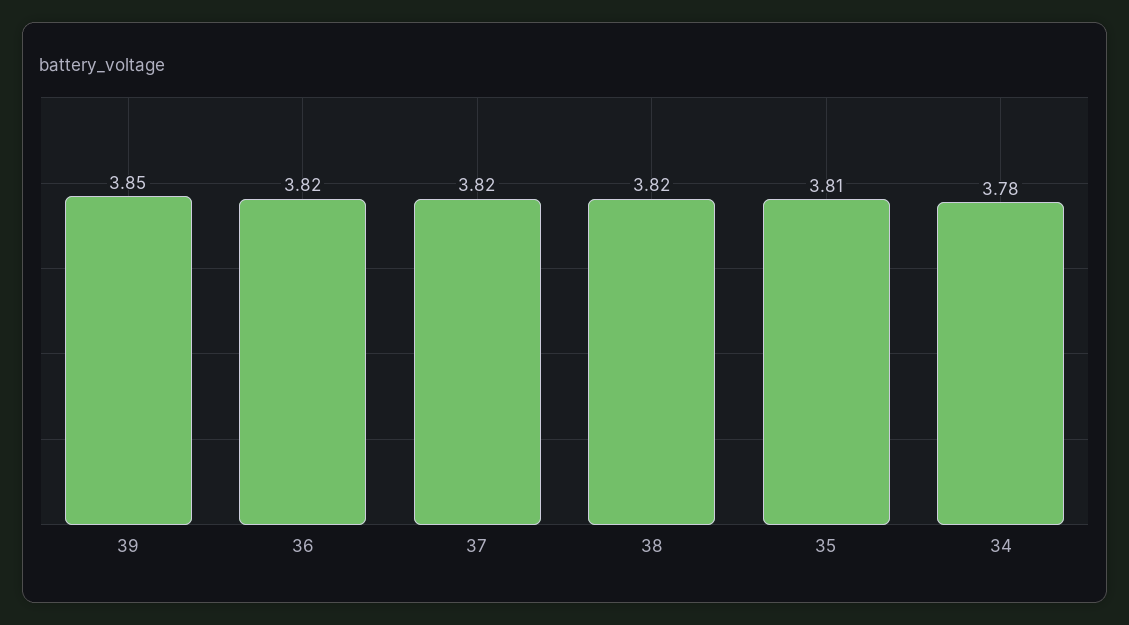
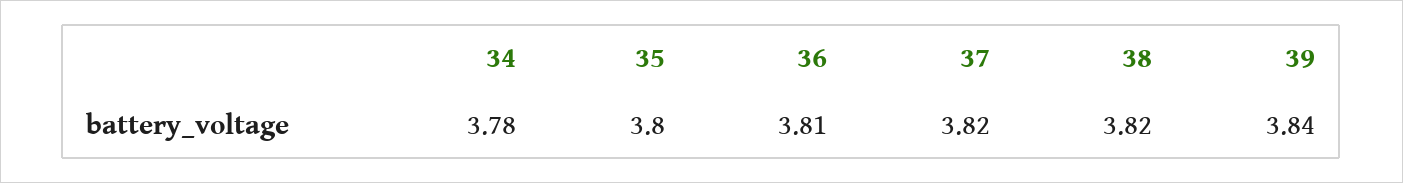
39: 3.85 -> 3.84
36: 3.82 -> 3.81
35: 3.81 -> 3.8

